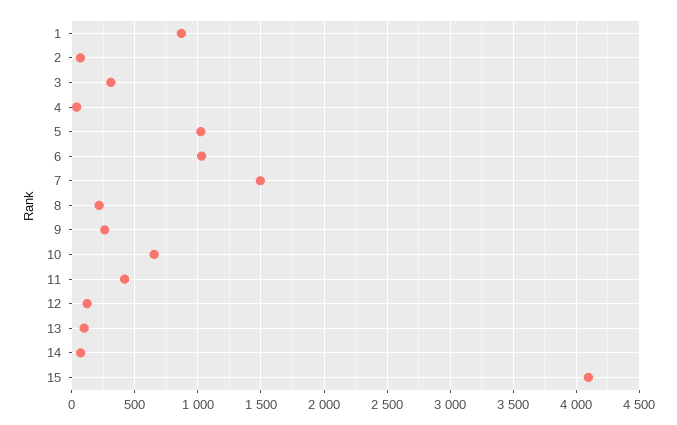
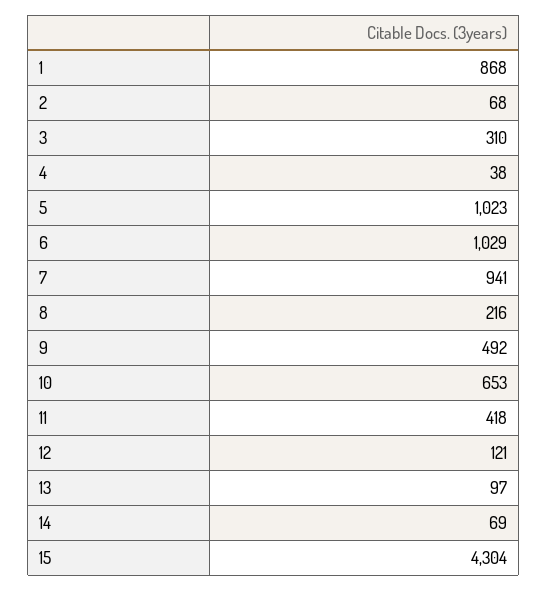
7: 1500 -> 941
9: 250 -> 492
15: 4100 -> 4304

